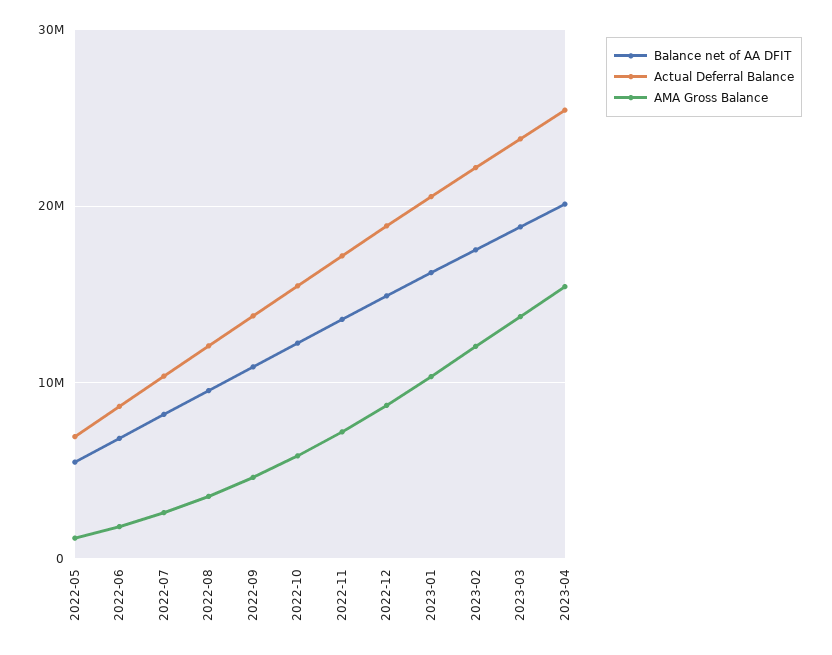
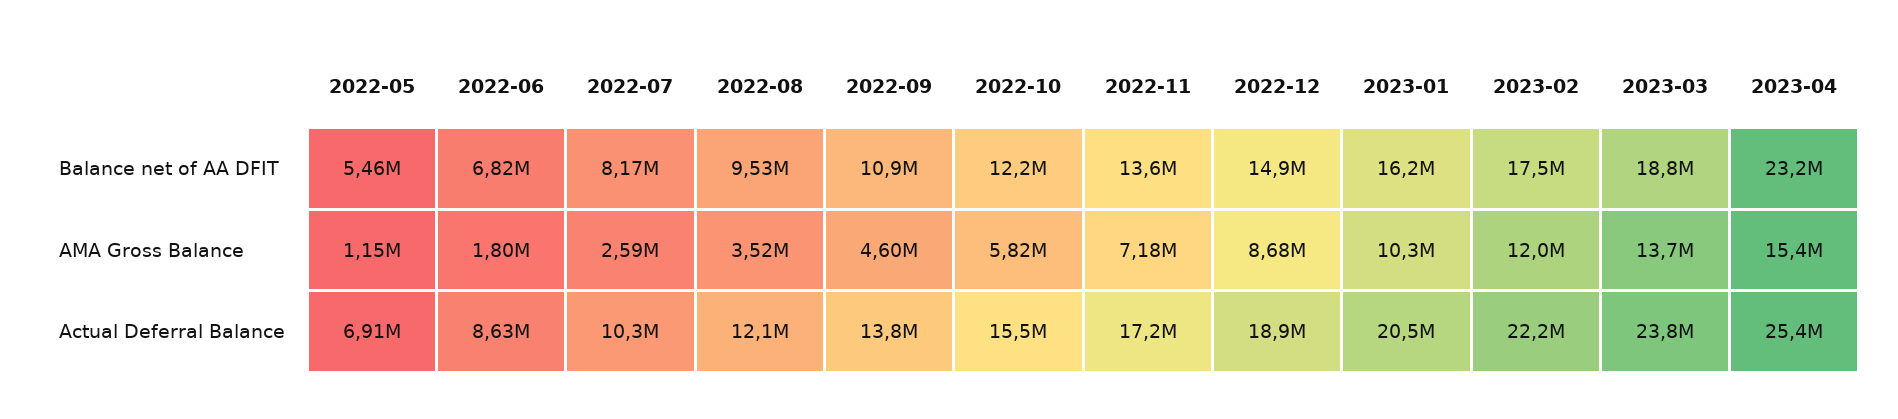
Balance net of AA DFIT, 2023-04: 20000000 -> 23200000

